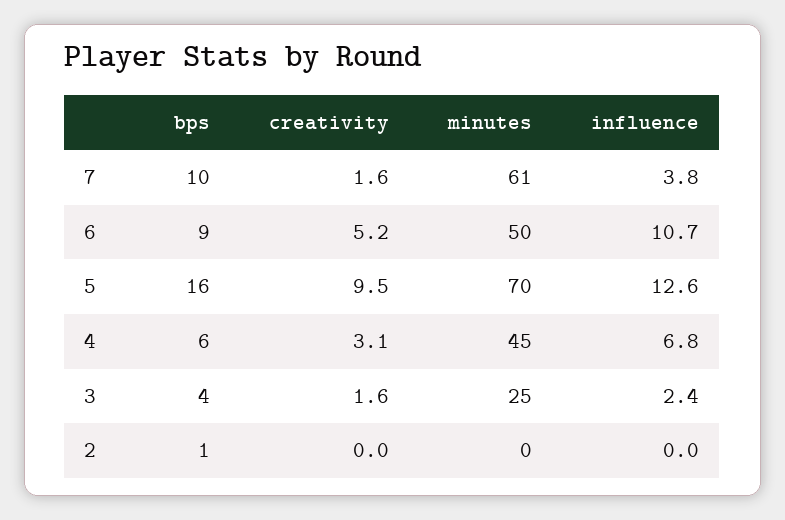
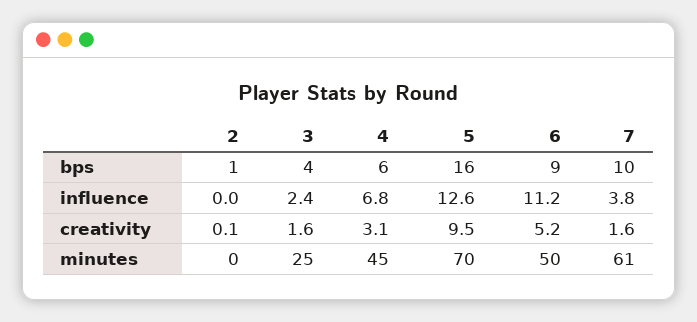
influence, 6: 10.7 -> 11.2
creativity, 2: 0 -> 0.1

